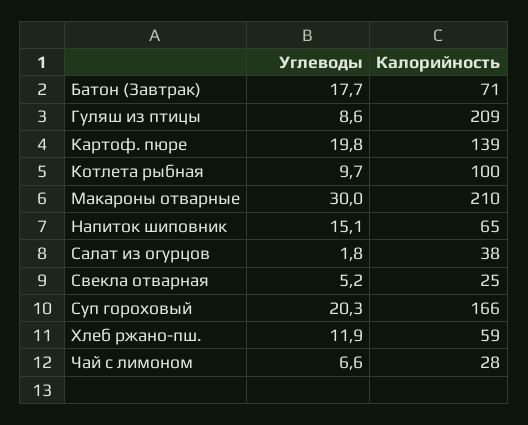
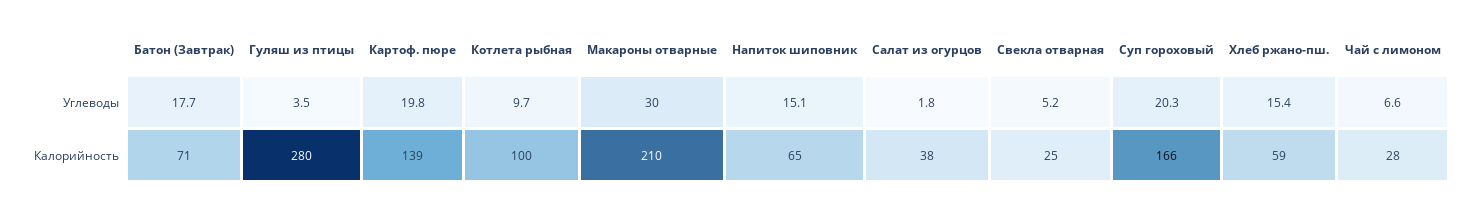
Углеводы, Гуляш из птицы: 8.6 -> 3.5
Калорийность, Гуляш из птицы: 209 -> 280
Углеводы, Хлеб ржано-пш.: 11.9 -> 15.4

